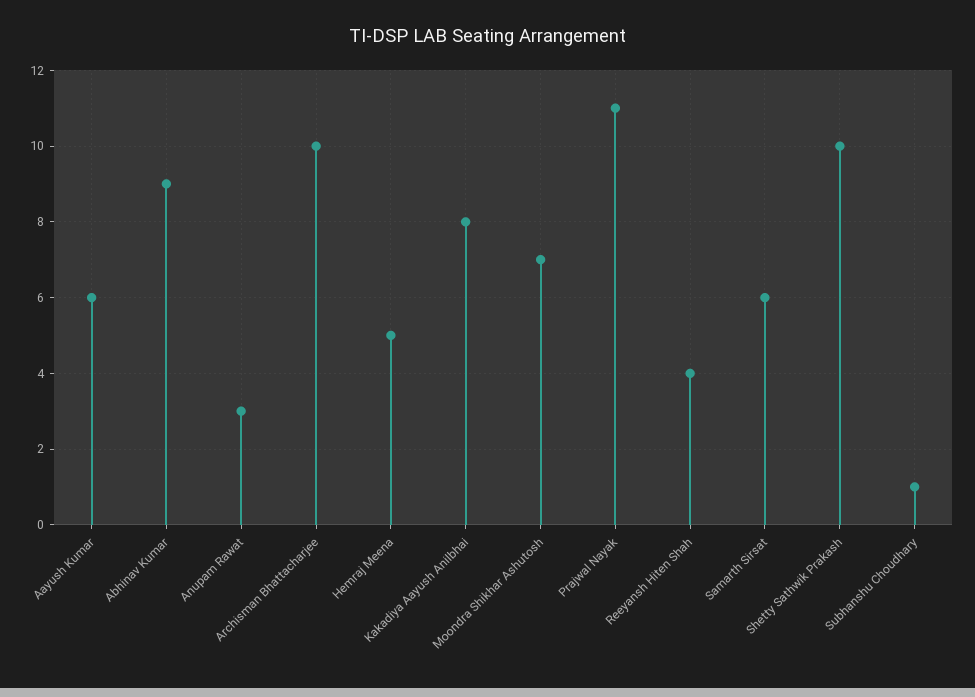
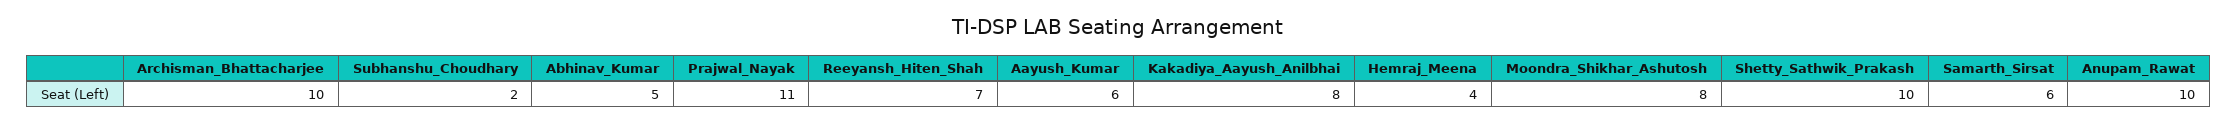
Abhinav Kumar: 9 -> 5
Anupam Rawat: 3 -> 10
Hemraj Meena: 5 -> 4
Moondra Shikhar Ashutosh: 7 -> 8
Reeyansh Hiten Shah: 4 -> 7
Subhanshu Choudhary: 1 -> 2

